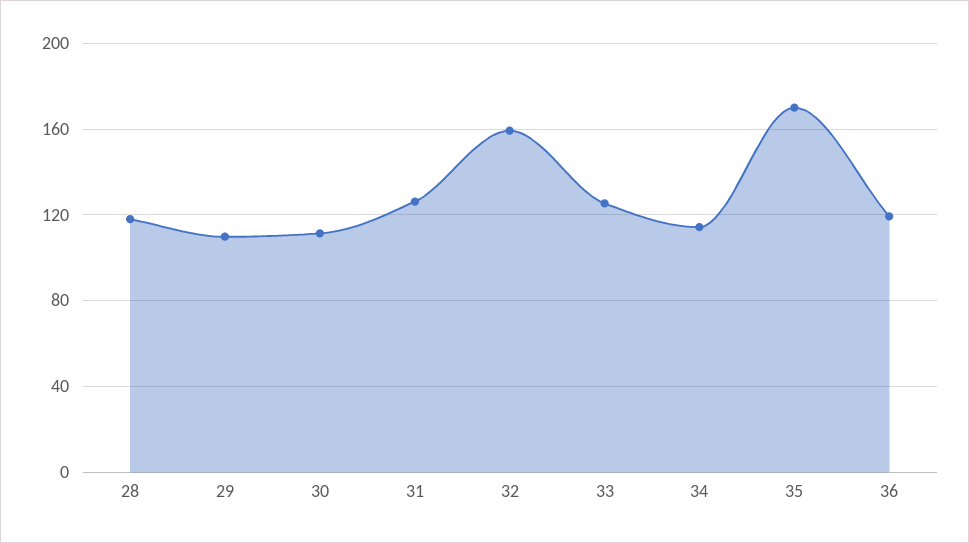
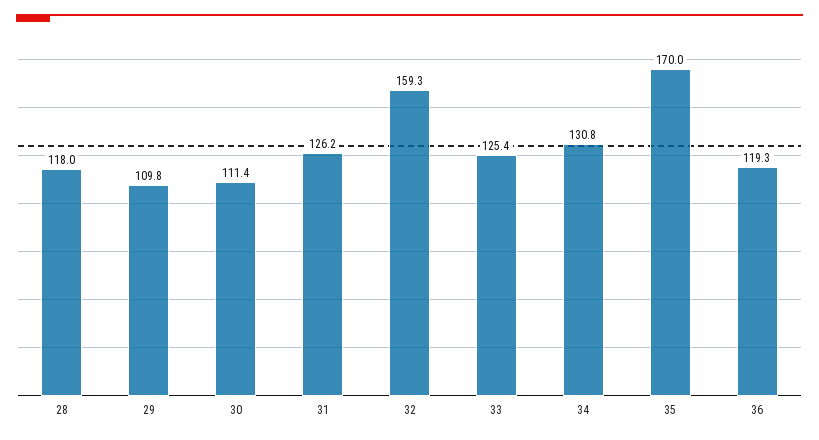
34: 115 -> 130.8

